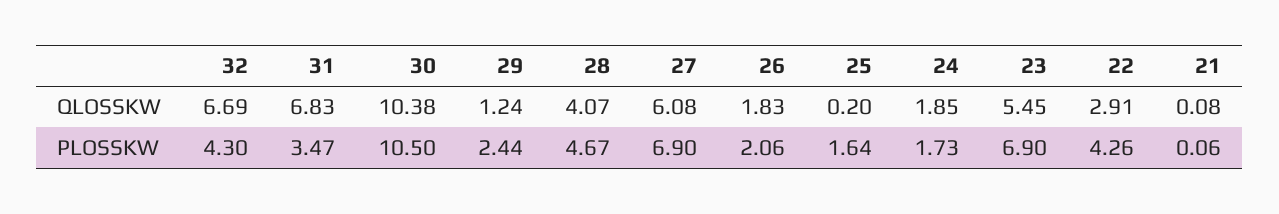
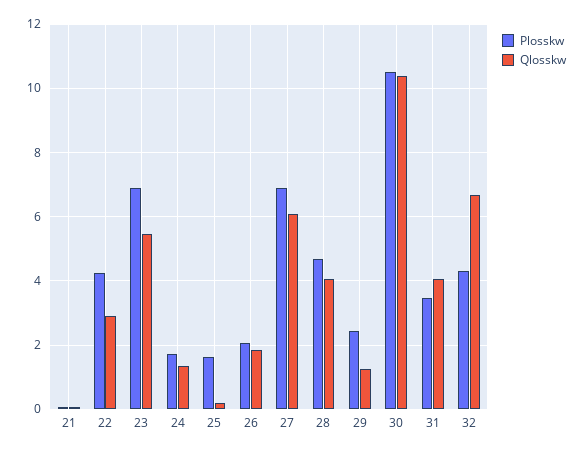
QLOSSKW, 31: 6.83 -> 4
QLOSSKW, 24: 1.85 -> 1.4

